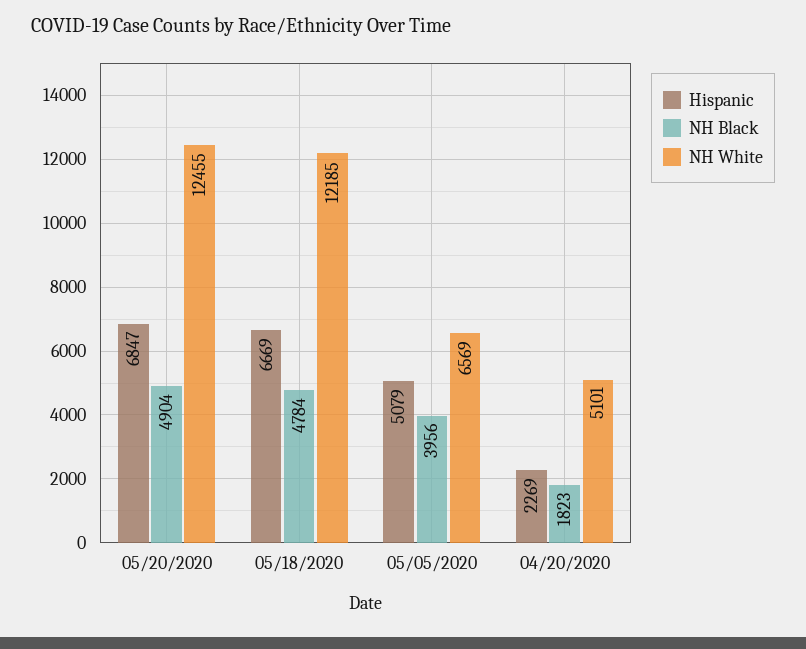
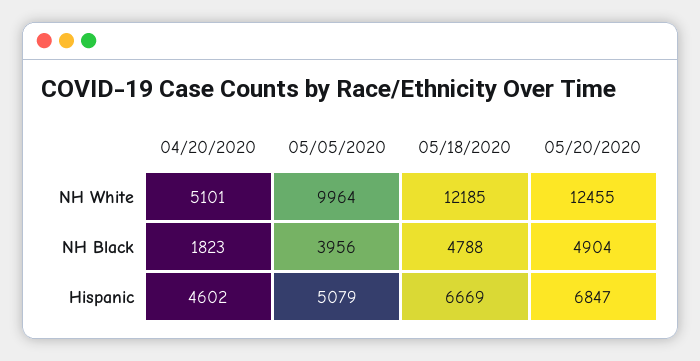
NH Black, 05/18/2020: 4784 -> 4788
NH White, 05/05/2020: 6569 -> 9964
Hispanic, 04/20/2020: 2269 -> 4602

